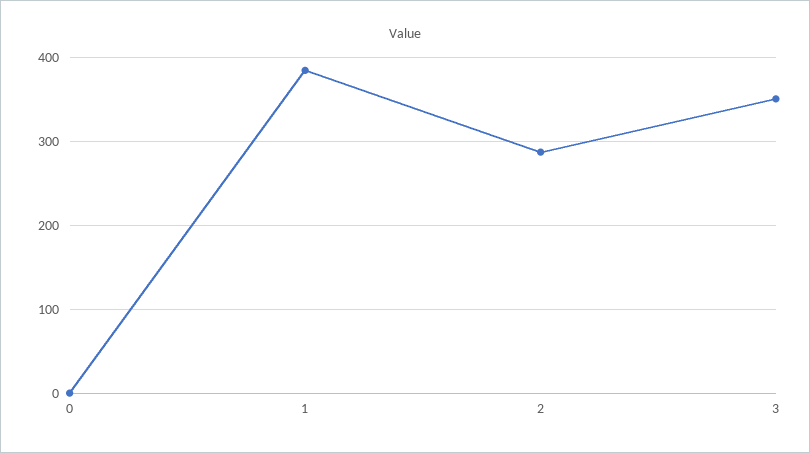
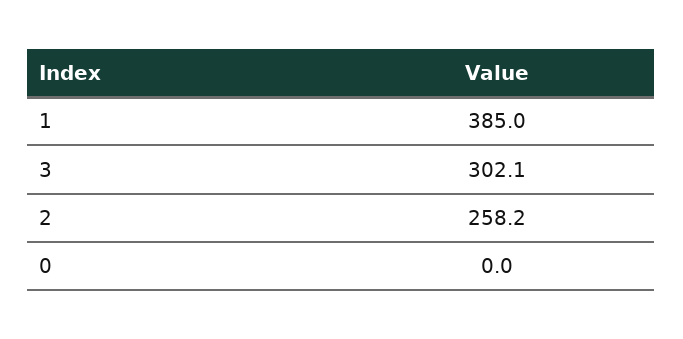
2: 290 -> 258.2
3: 350 -> 302.1

